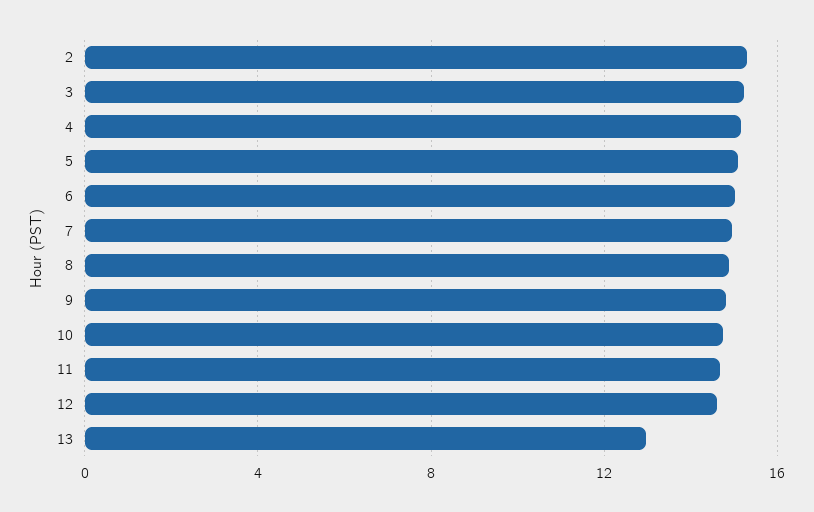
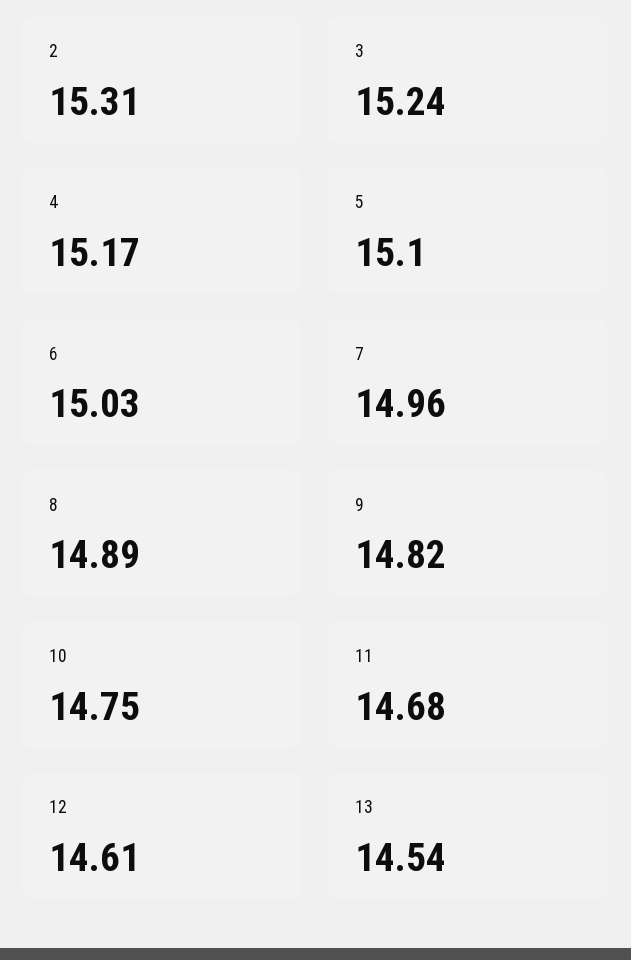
13: 13 -> 14.54

